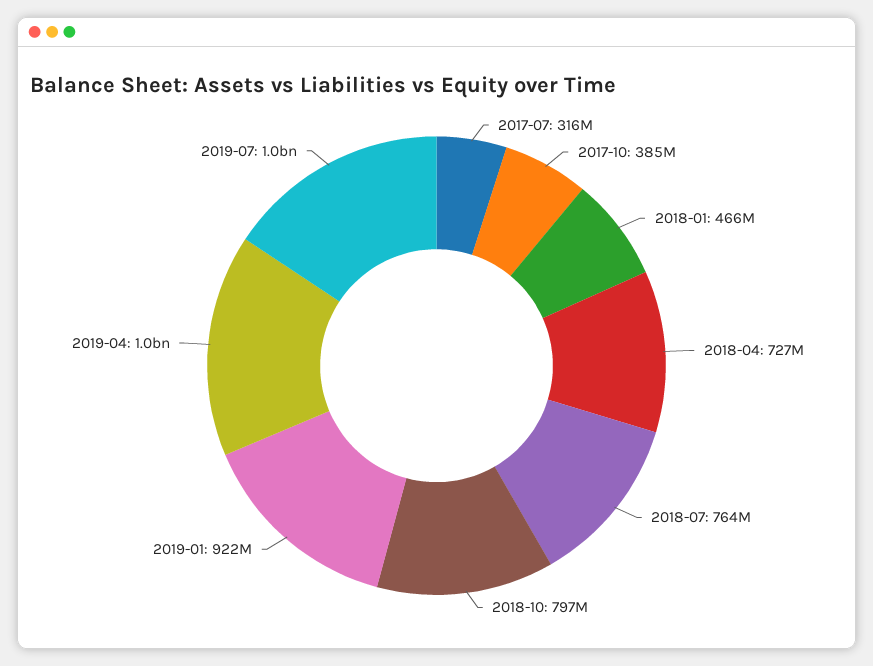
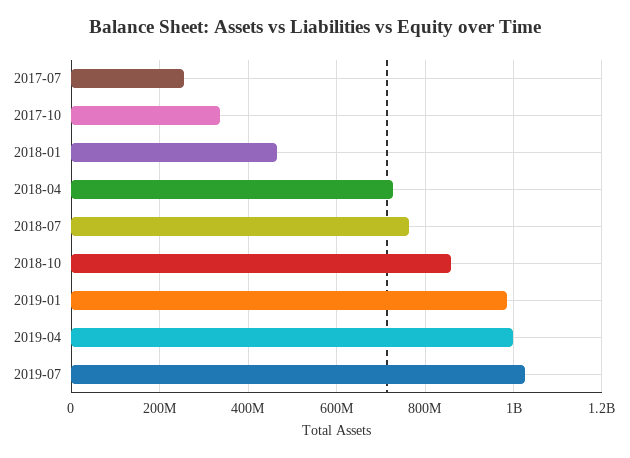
2017-07: 316000000 -> 260000000
2017-10: 385000000 -> 340000000
2018-10: 797000000 -> 860000000
2019-01: 922000000 -> 980000000

